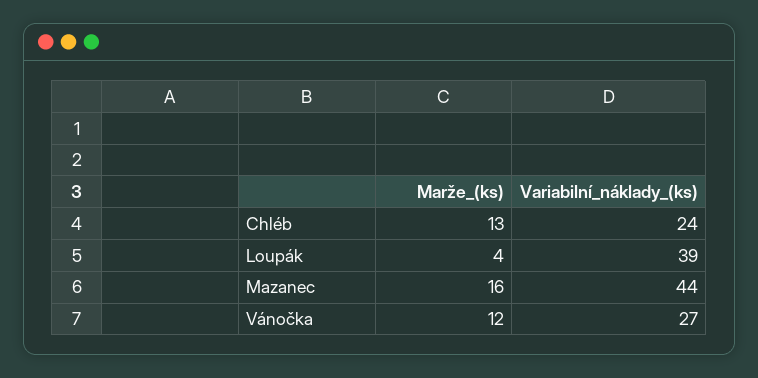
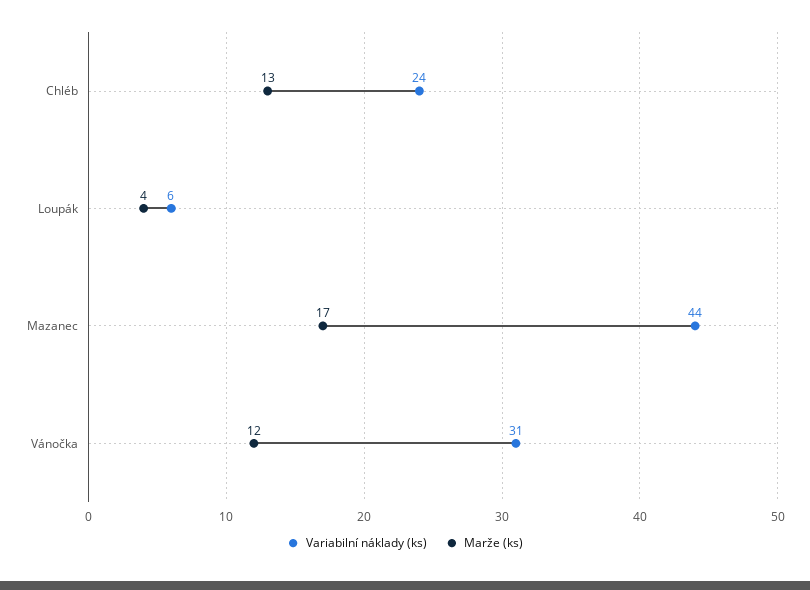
Variabilní_náklady_(ks), Loupák: 39 -> 6
Marže_(ks), Mazanec: 16 -> 17
Variabilní_náklady_(ks), Vánočka: 27 -> 31

